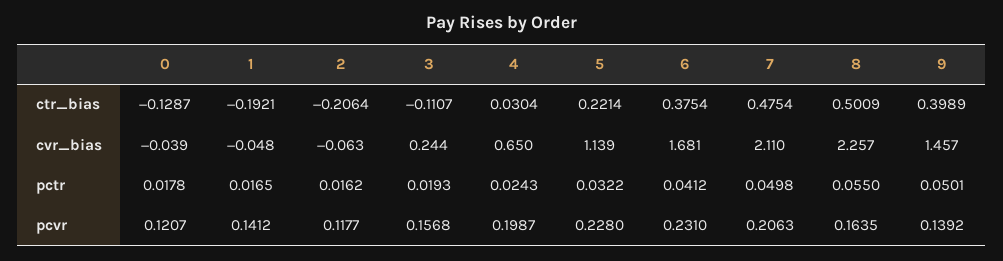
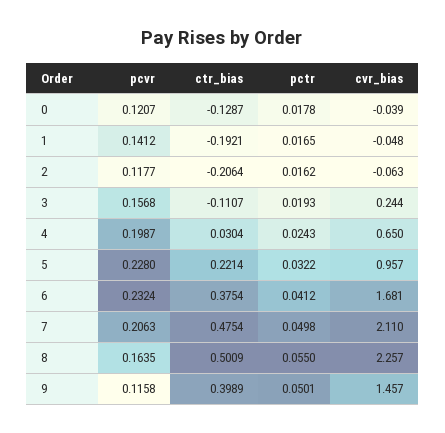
5, cvr_bias: 1.139 -> 0.957
6, pcvr: 0.231 -> 0.2324
9, pcvr: 0.1392 -> 0.1158

